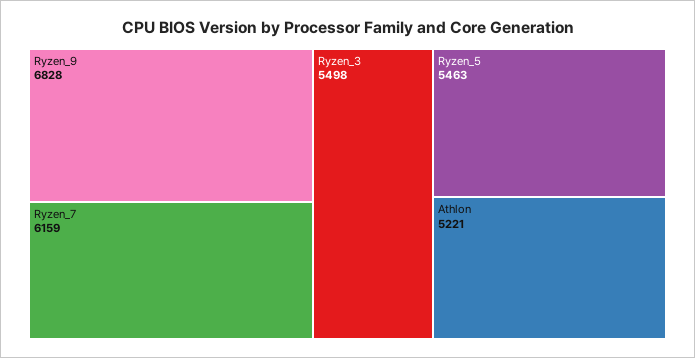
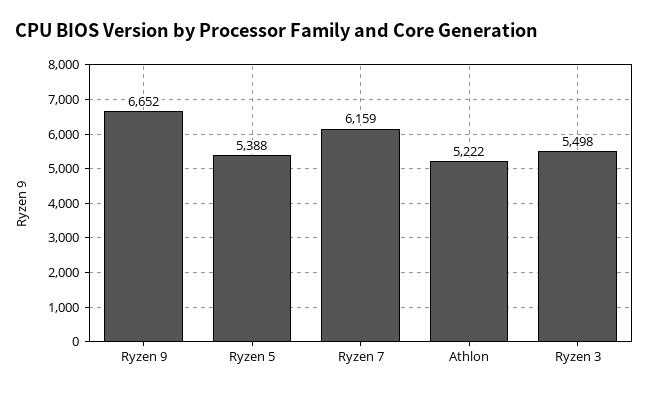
Ryzen_9: 6828 -> 6652
Ryzen_5: 5463 -> 5388
Athlon: 5221 -> 5222

